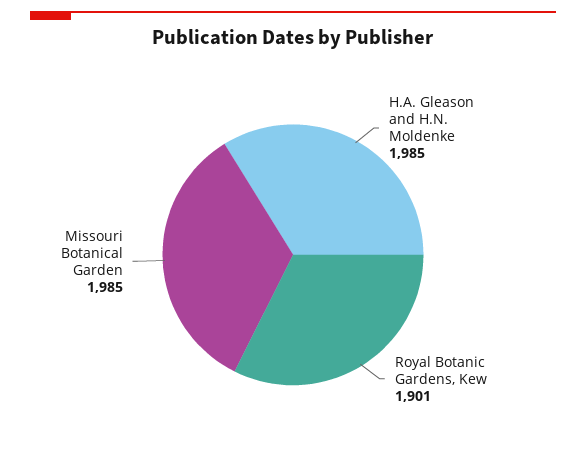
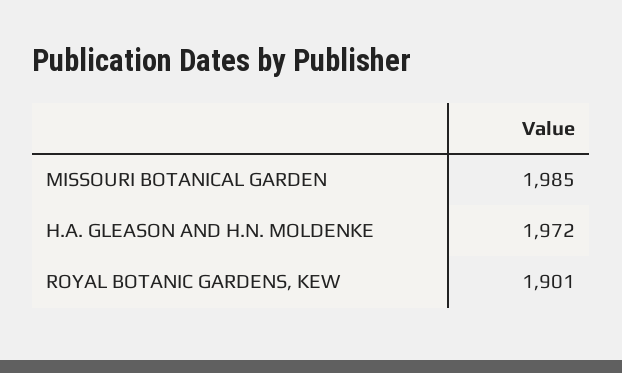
H.A. Gleason and H.N. Moldenke: 1985 -> 1972

